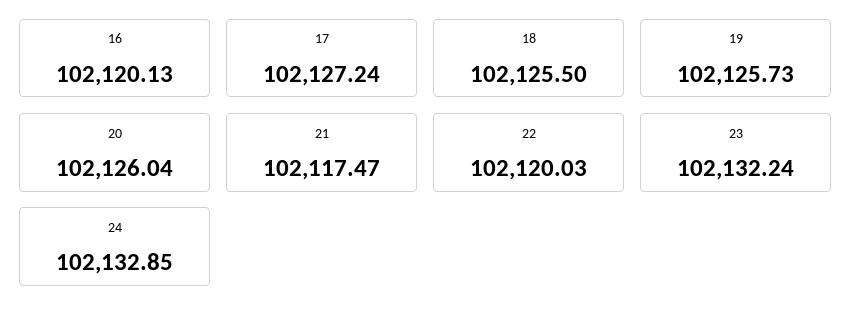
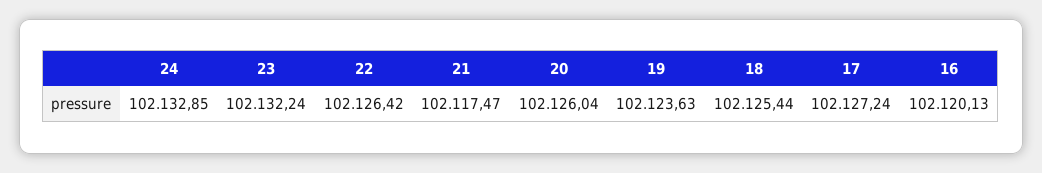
18: 102125.5 -> 102125.44
19: 102125.73 -> 102123.63
22: 102120.03 -> 102126.42

